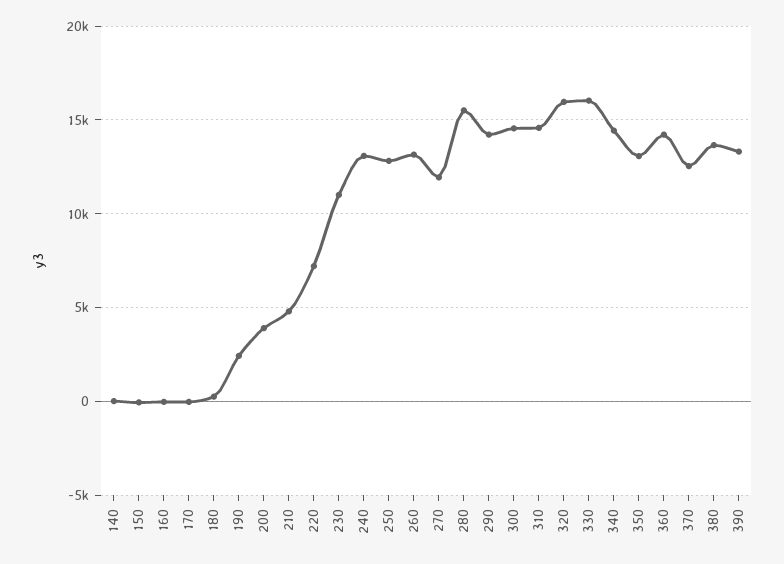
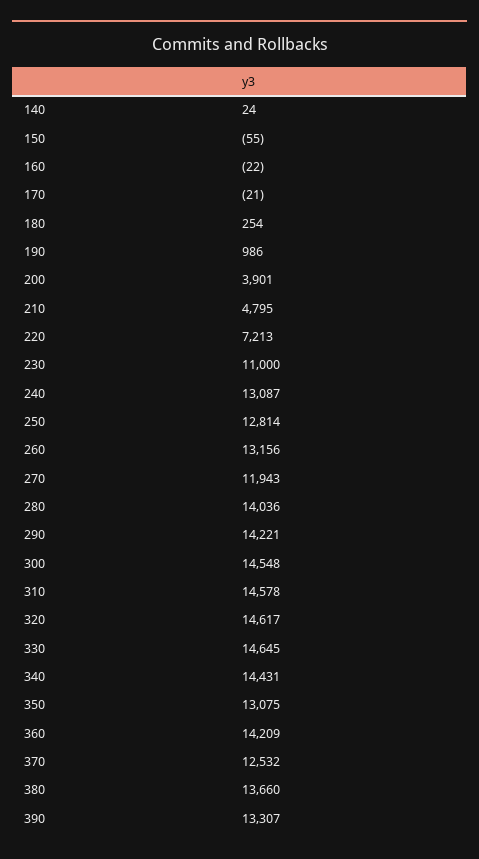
190: 2500 -> 986
280: 15500 -> 14036
320: 16000 -> 14617
330: 16000 -> 14645

